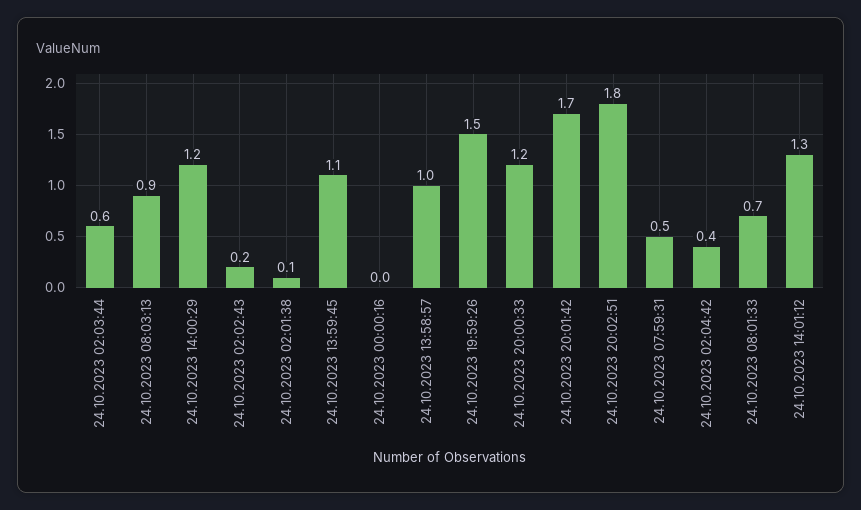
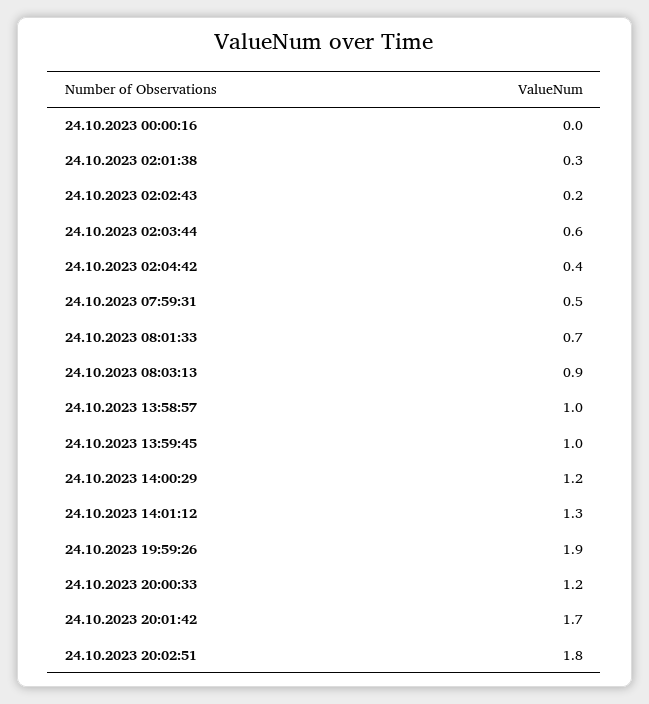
24.10.2023 02:01:38: 0.1 -> 0.3
24.10.2023 13:59:45: 1.1 -> 1
24.10.2023 19:59:26: 1.5 -> 1.9

